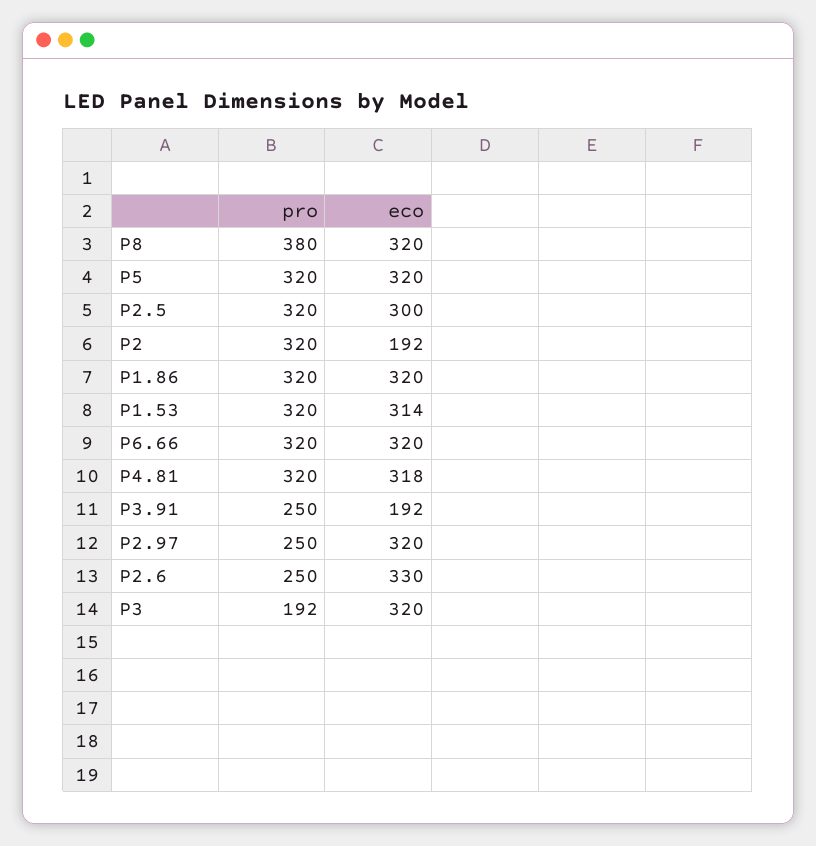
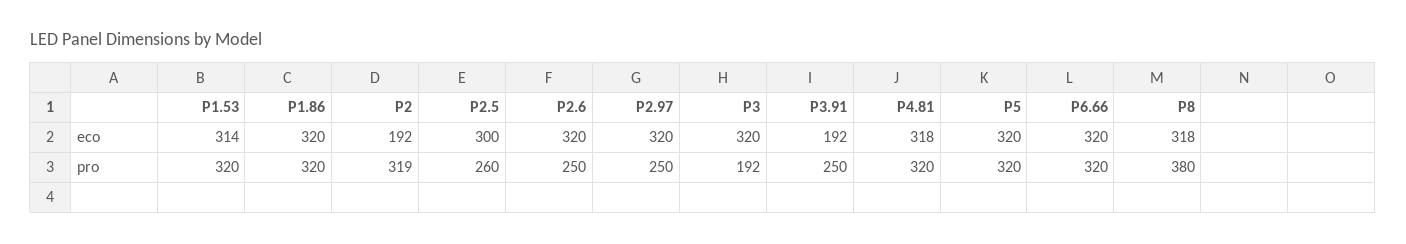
eco, P8: 320 -> 318
pro, P2.5: 320 -> 260
pro, P2: 320 -> 319
eco, P2.6: 330 -> 320

